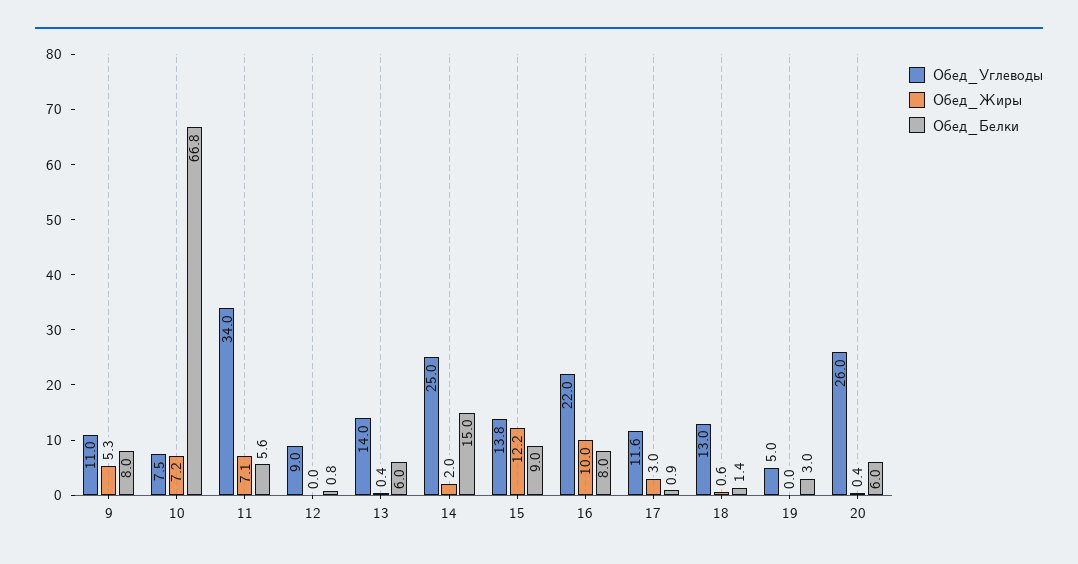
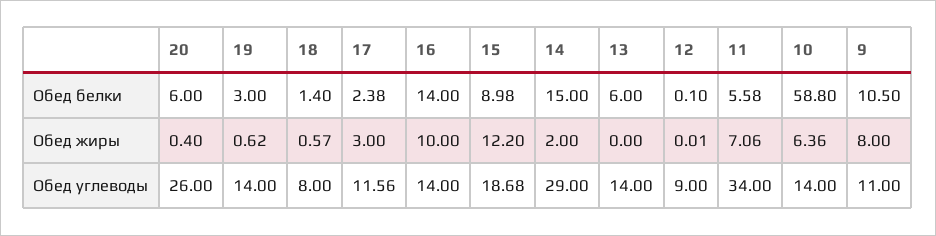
Обед_Жиры, 9: 5.3 -> 8
Обед_Белки, 9: 8 -> 10.5
Обед_Углеводы, 10: 7.5 -> 14
Обед_Жиры, 10: 7.2 -> 6.36
Обед_Белки, 10: 66.8 -> 58.8
Обед_Белки, 12: 0.8 -> 0.1
Обед_Жиры, 13: 0.4 -> 0
Обед_Углеводы, 14: 25 -> 29
Обед_Углеводы, 15: 13.8 -> 18.68
Обед_Углеводы, 16: 22 -> 14
Обед_Белки, 16: 8 -> 14
Обед_Белки, 17: 0.9 -> 2.38
Обед_Углеводы, 18: 13 -> 8
Обед_Углеводы, 19: 5 -> 14
Обед_Жиры, 19: 0 -> 0.62

